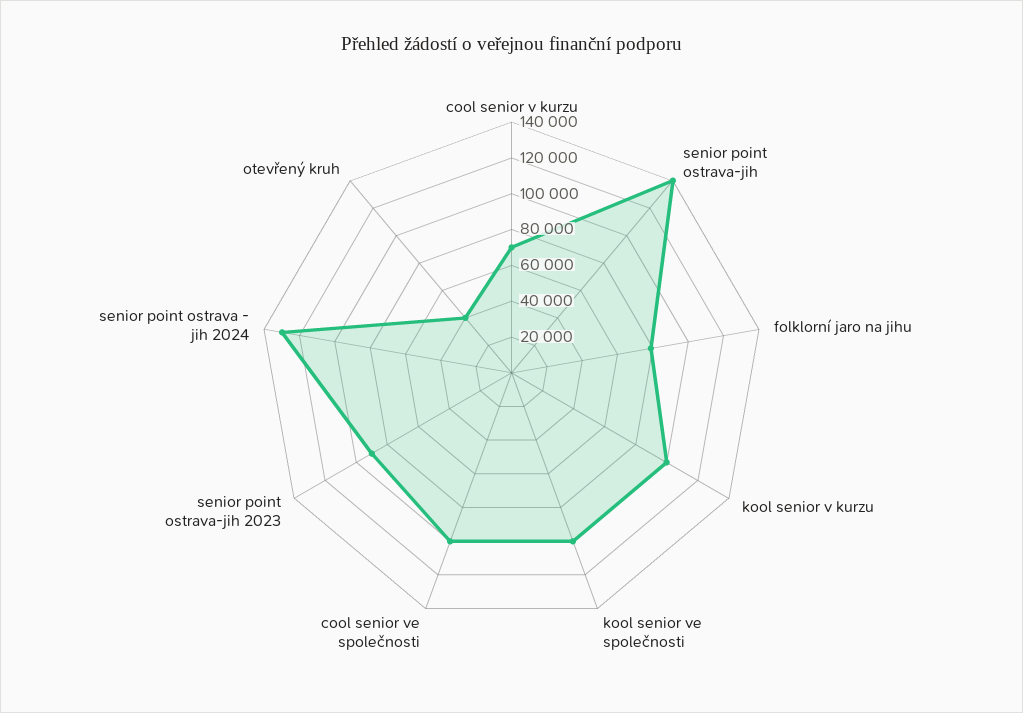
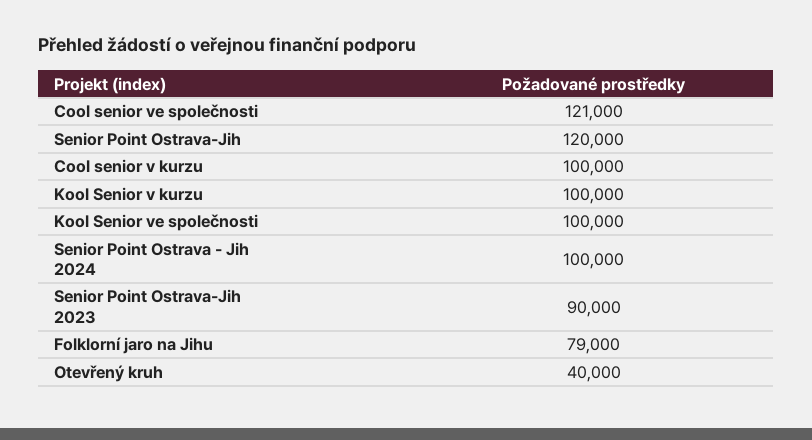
cool senior v kurzu: 70000 -> 100000
senior point ostrava-jih: 140000 -> 120000
cool senior ve společnosti: 100000 -> 121000
senior point ostrava - jih 2024: 130000 -> 100000

